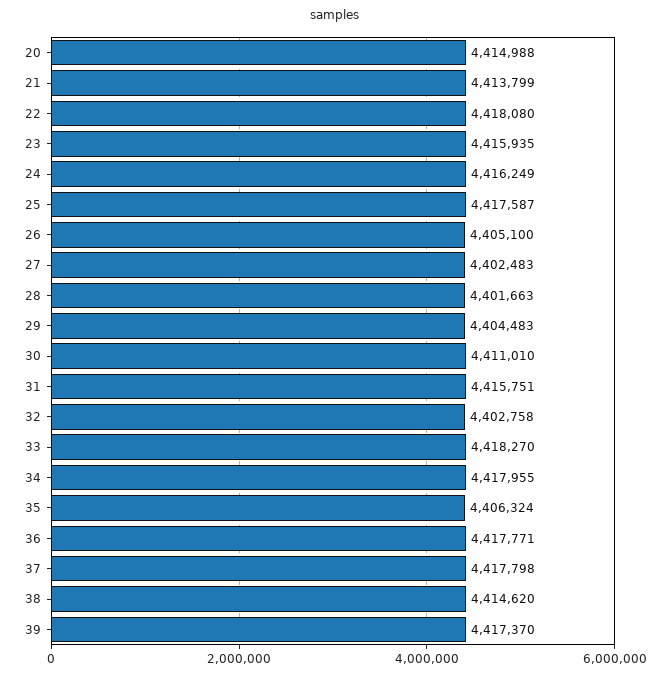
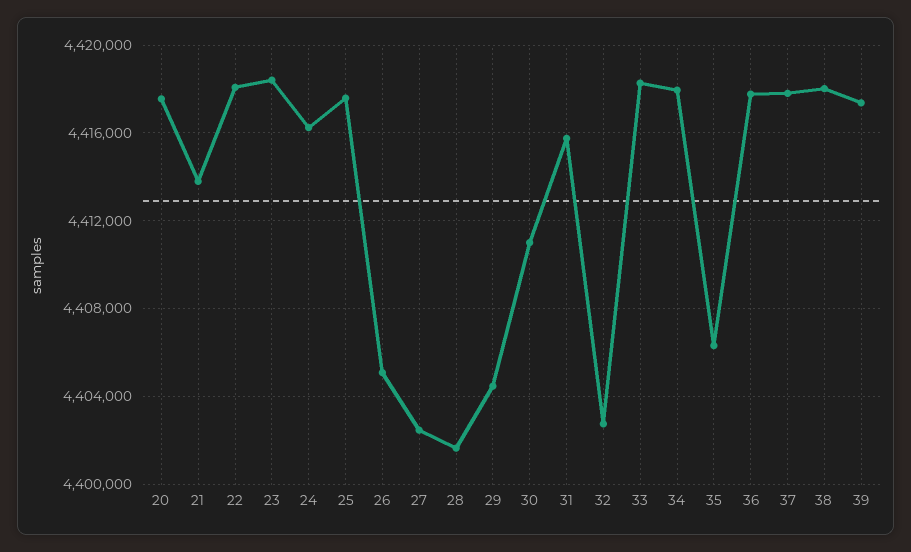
20: 4414988 -> 4417500
23: 4415935 -> 4418500
38: 4414620 -> 4418000

